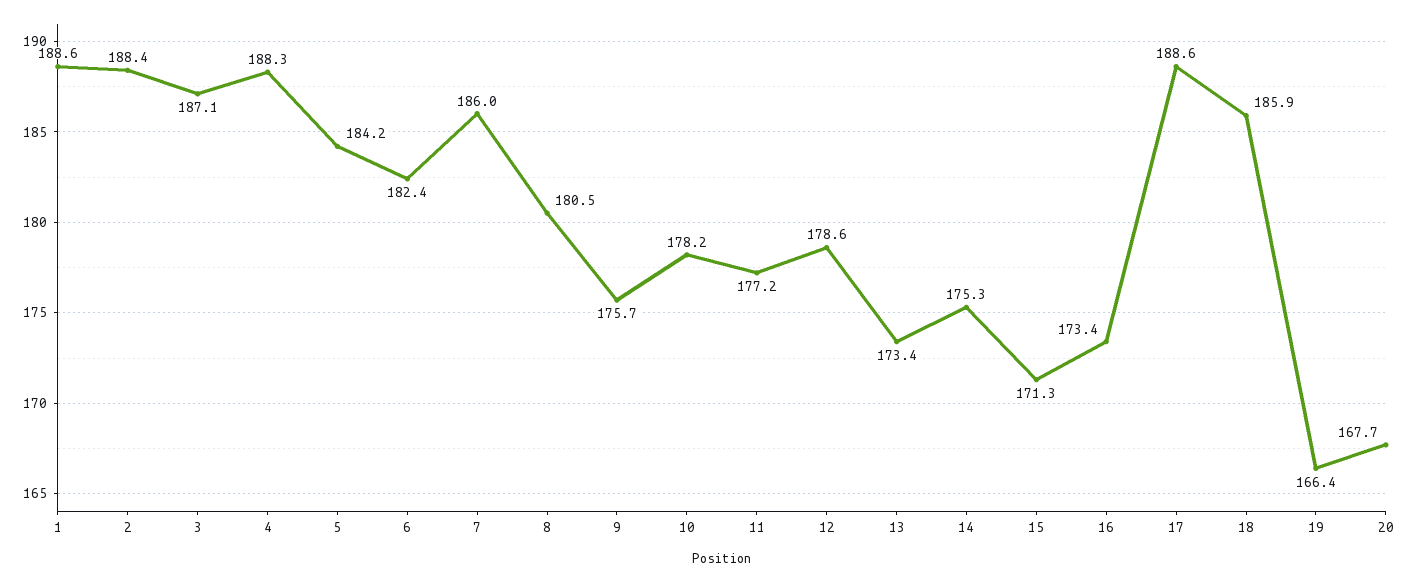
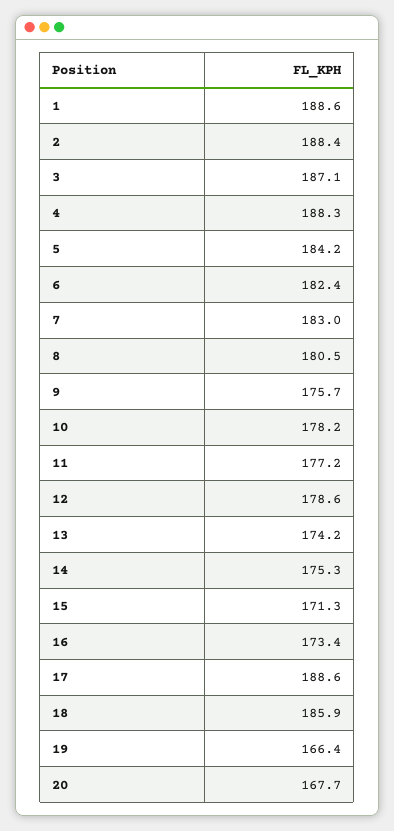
7: 186 -> 183
13: 173.4 -> 174.2

